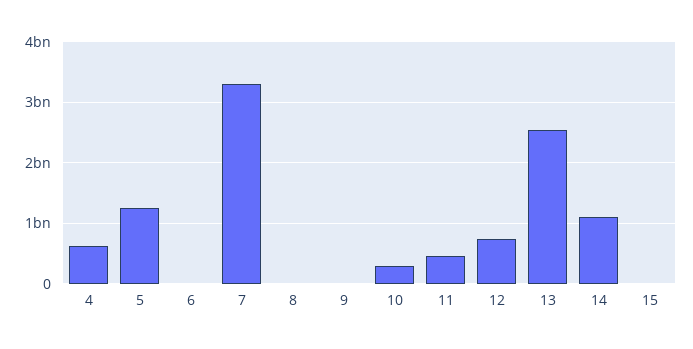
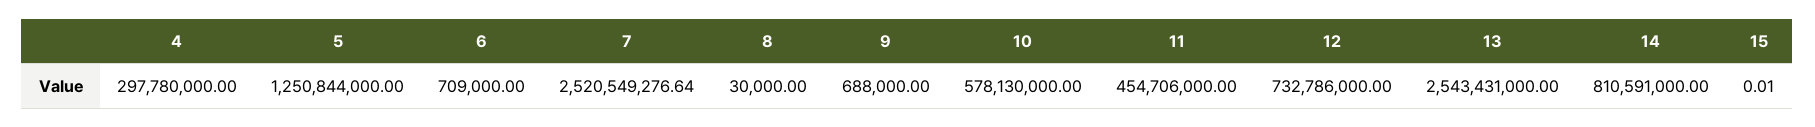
4: 600000000 -> 297780000
7: 3300000000 -> 2520549276.64
10: 300000000 -> 578130000
14: 1100000000 -> 810591000

